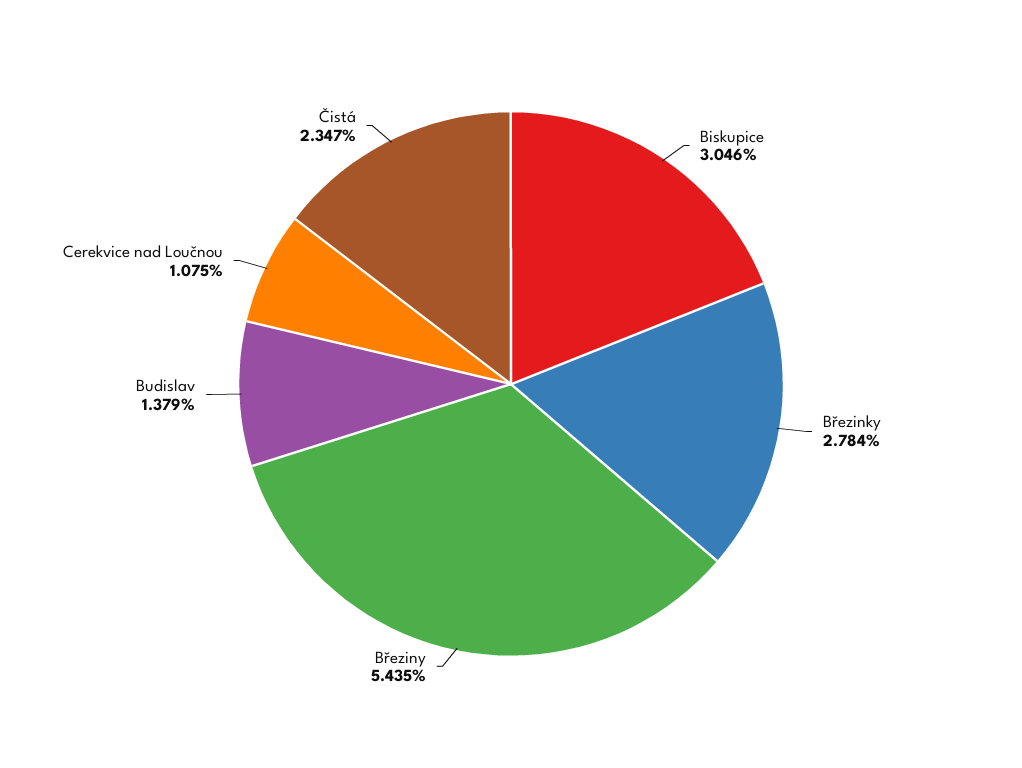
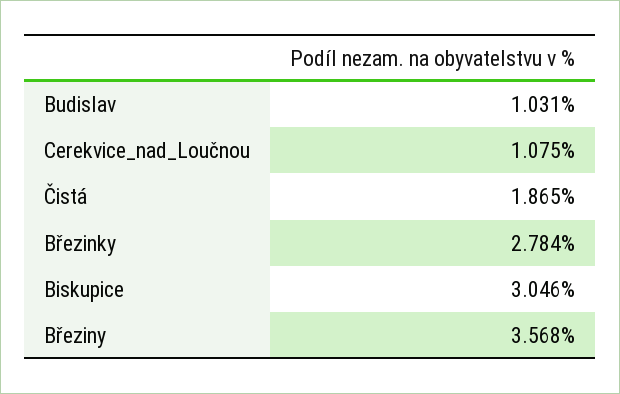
Březiny: 5.435 -> 3.568
Budislav: 1.379 -> 1.031
Čistá: 2.347 -> 1.865

